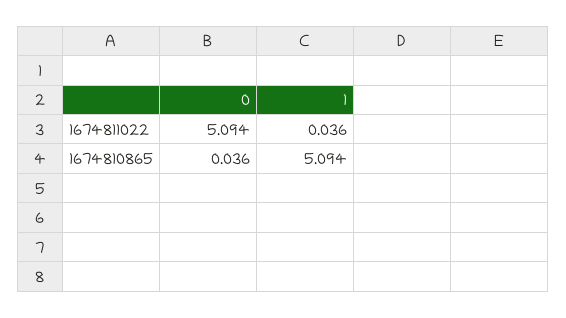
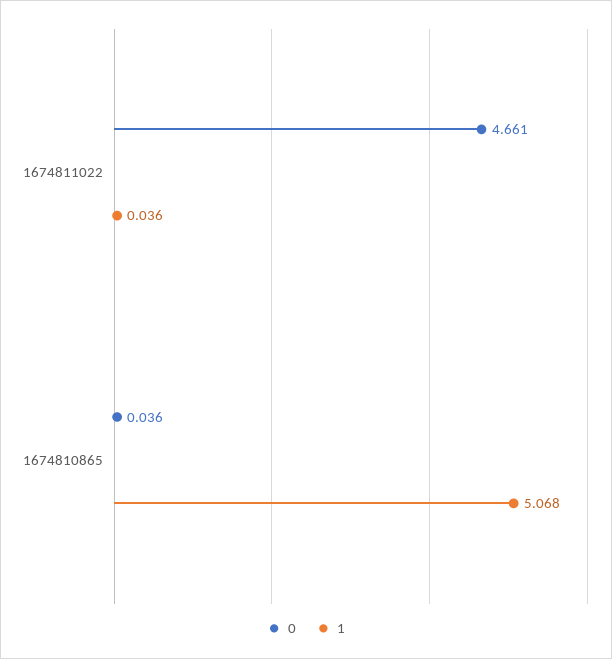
0, 1674811022: 5.094 -> 4.661
1, 1674810865: 5.094 -> 5.068

